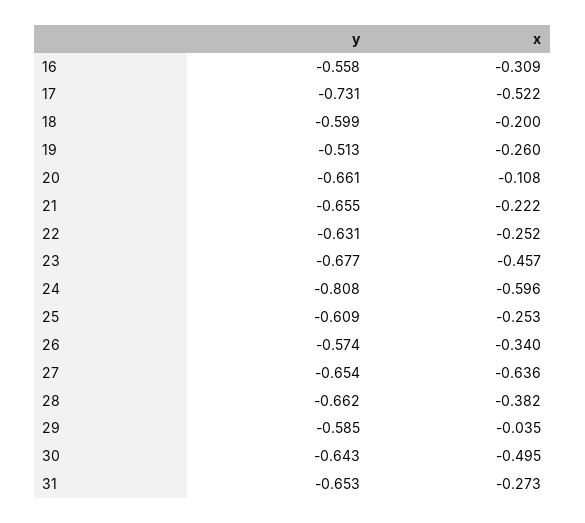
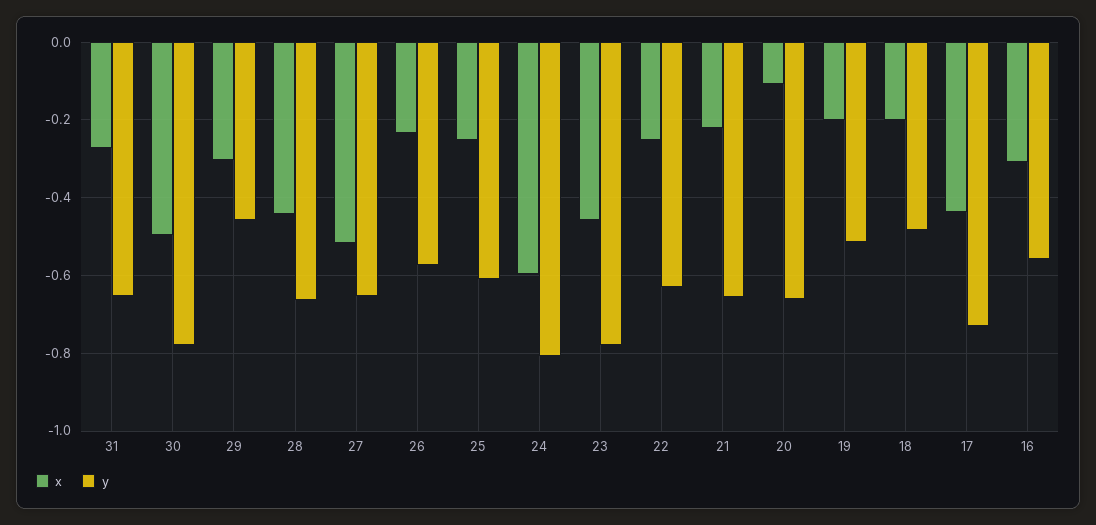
x, 17: -0.522 -> -0.44
y, 18: -0.599 -> -0.48
x, 19: -0.26 -> -0.2
y, 23: -0.677 -> -0.78
x, 26: -0.34 -> -0.24
x, 27: -0.636 -> -0.52
x, 28: -0.382 -> -0.44
y, 29: -0.585 -> -0.46
x, 29: -0.035 -> -0.3
y, 30: -0.643 -> -0.78

